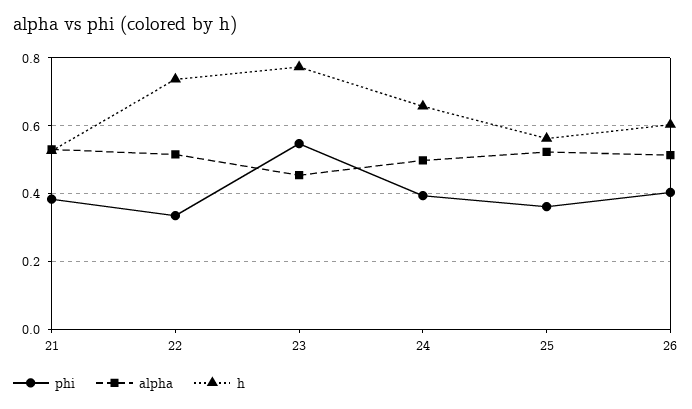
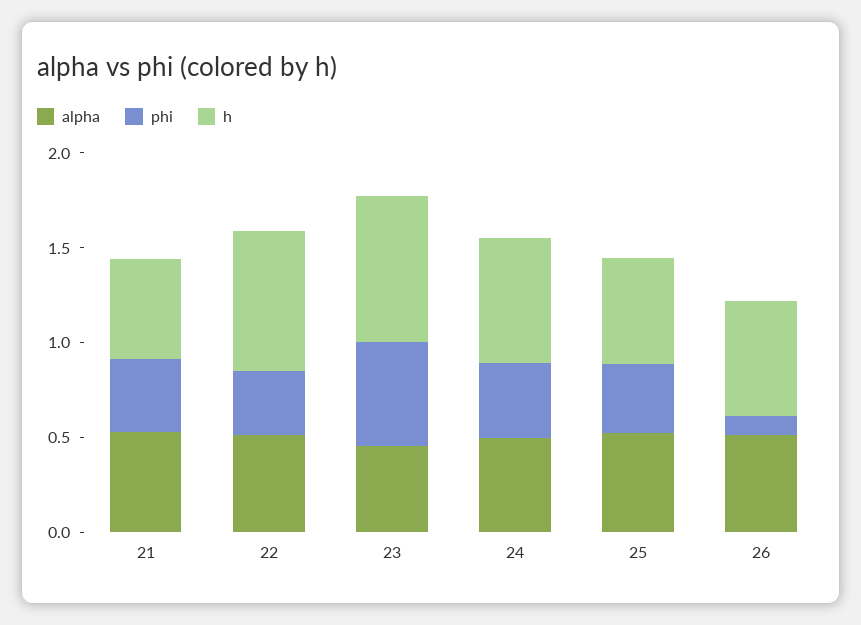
phi, 26: 0.4 -> 0.1

